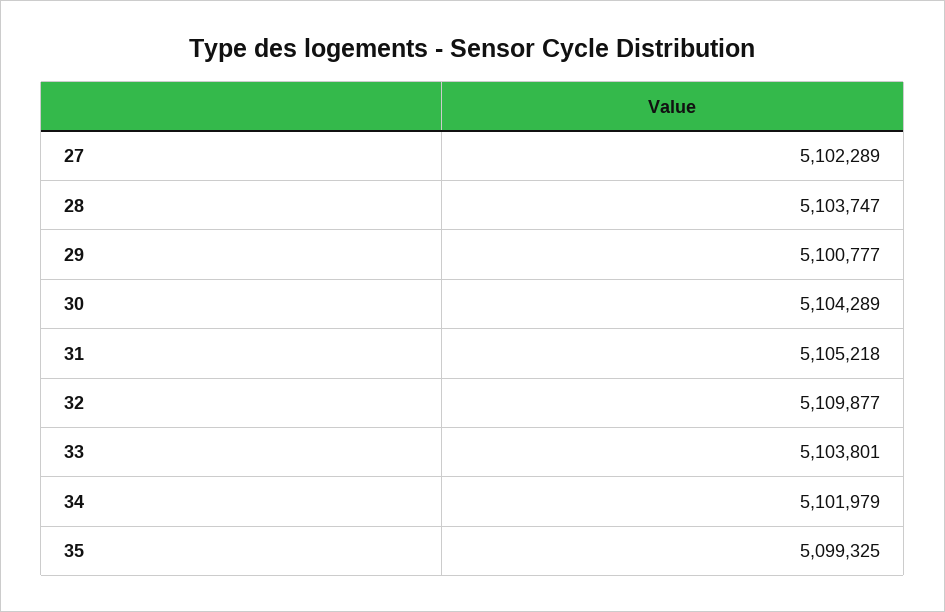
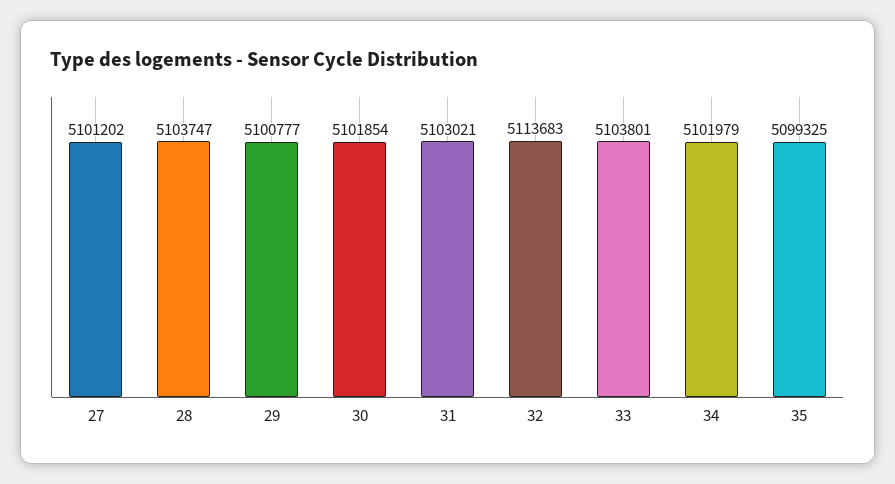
27: 5102289 -> 5101202
30: 5104289 -> 5101854
31: 5105218 -> 5103021
32: 5109877 -> 5113683

